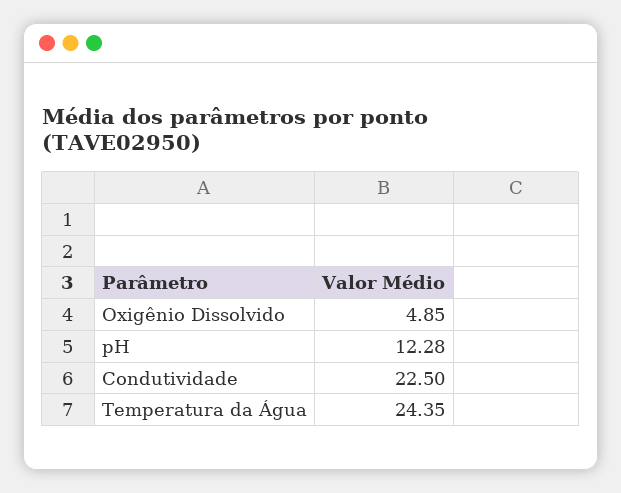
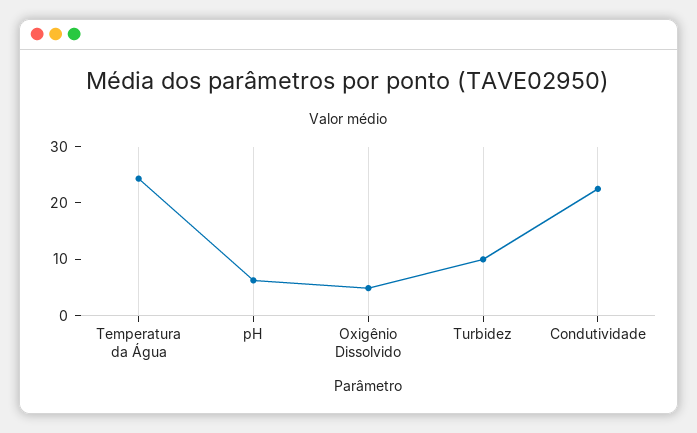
pH: 12.28 -> 6
Turbidez: none -> 10

